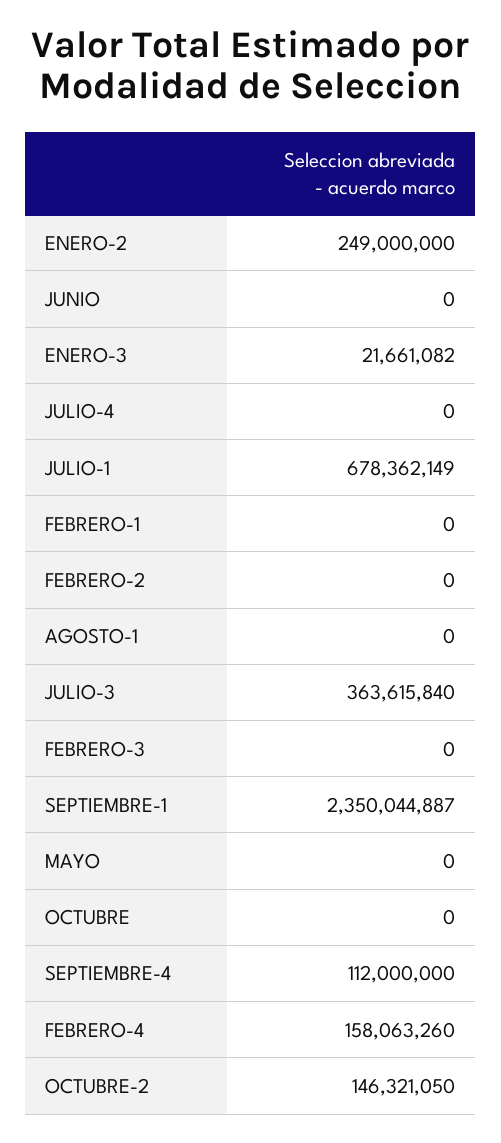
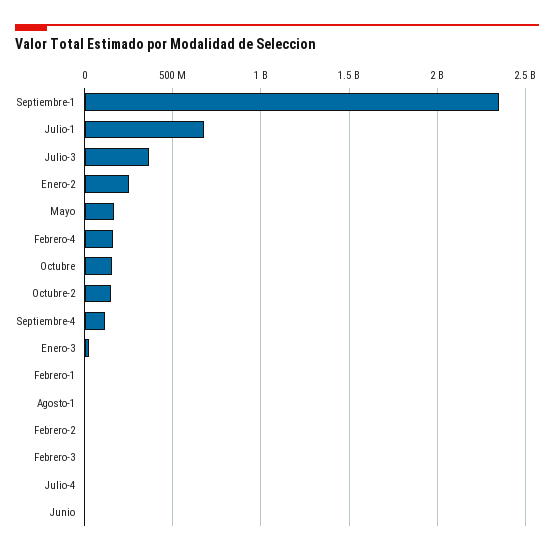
MAYO: 0 -> 150000000
OCTUBRE: 0 -> 150000000

